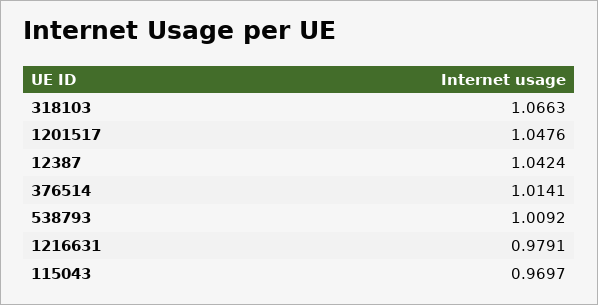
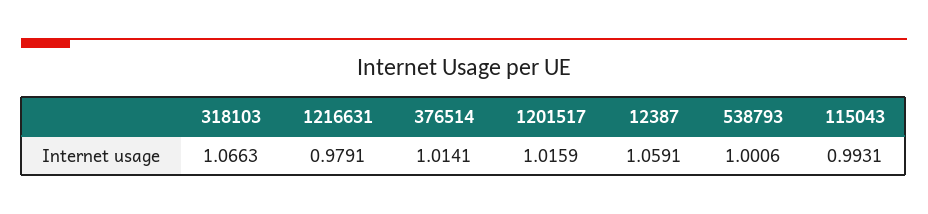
1201517: 1.0476 -> 1.0159
12387: 1.0424 -> 1.0591
538793: 1.0092 -> 1.0006
115043: 0.9697 -> 0.9931

